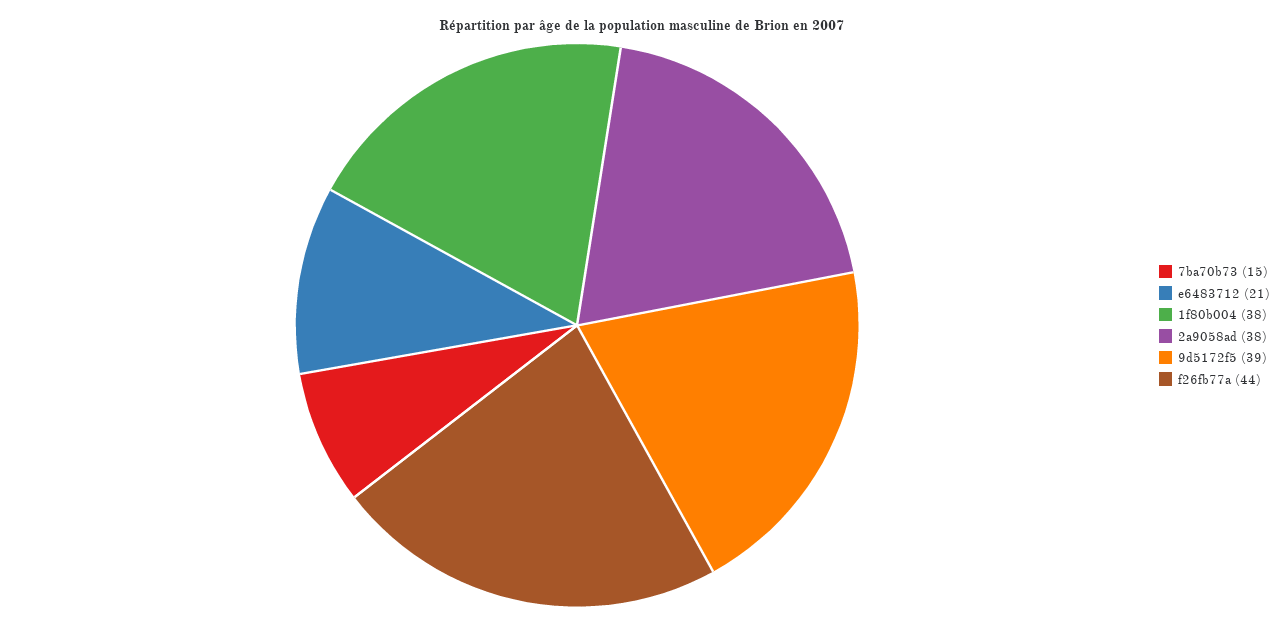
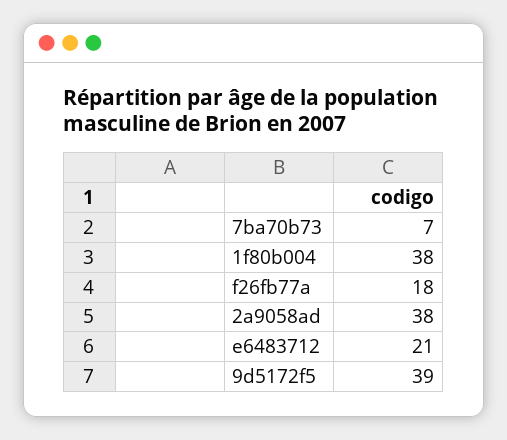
7ba70b73: 15 -> 7
f26fb77a: 44 -> 18

